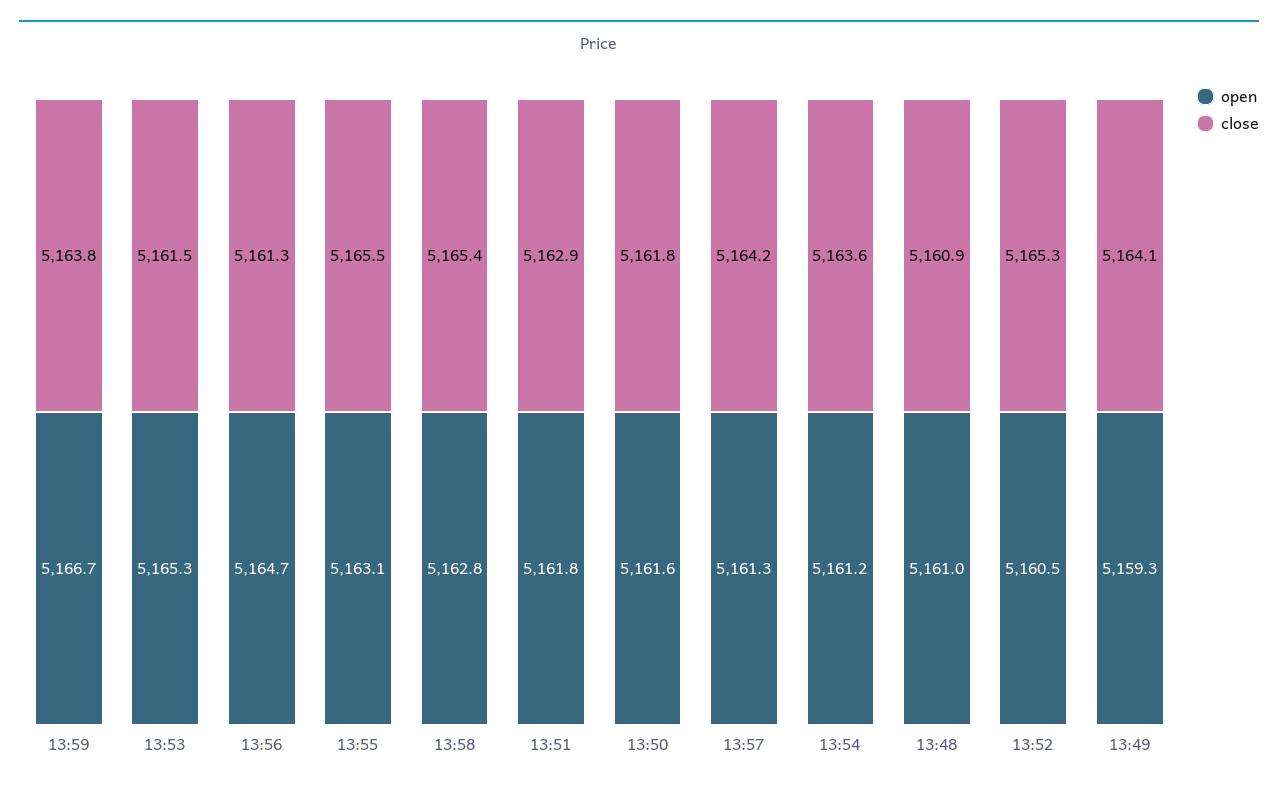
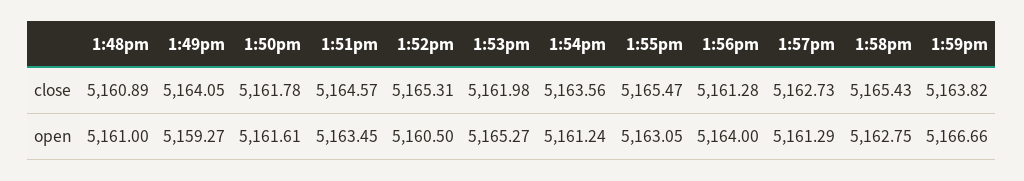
close, 13:53: 5161.5 -> 5161.98
open, 13:56: 5164.7 -> 5164
open, 13:51: 5161.8 -> 5163.45
close, 13:51: 5162.9 -> 5164.57
close, 13:57: 5164.2 -> 5162.73

